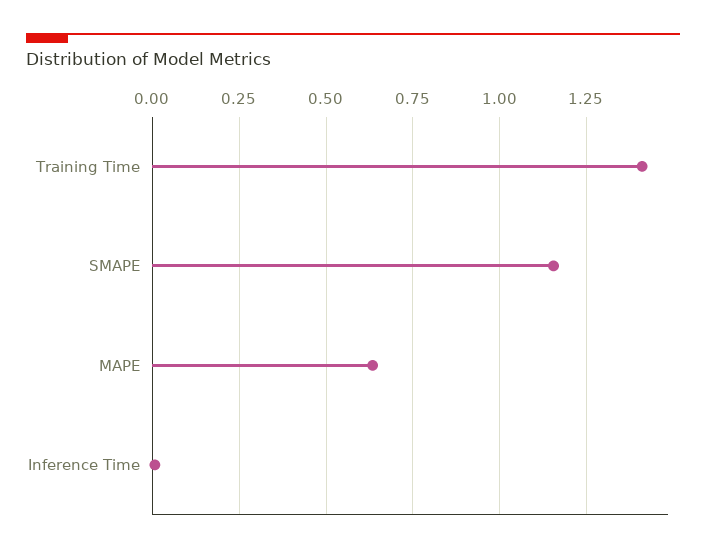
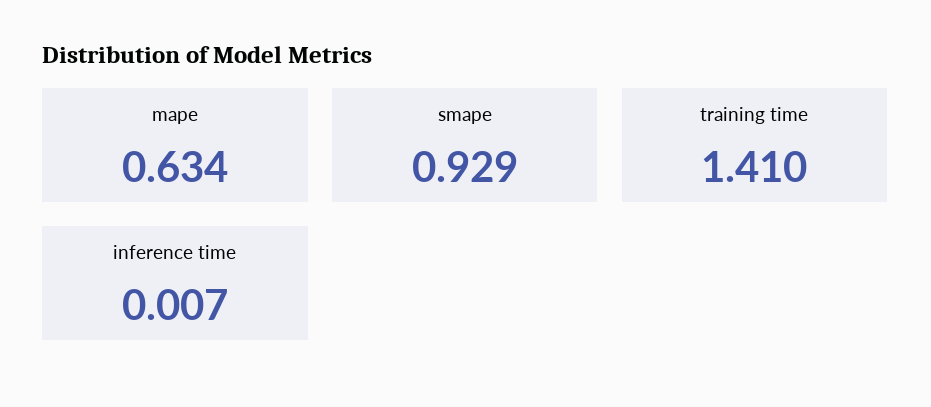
SMAPE: 1.15 -> 0.929

